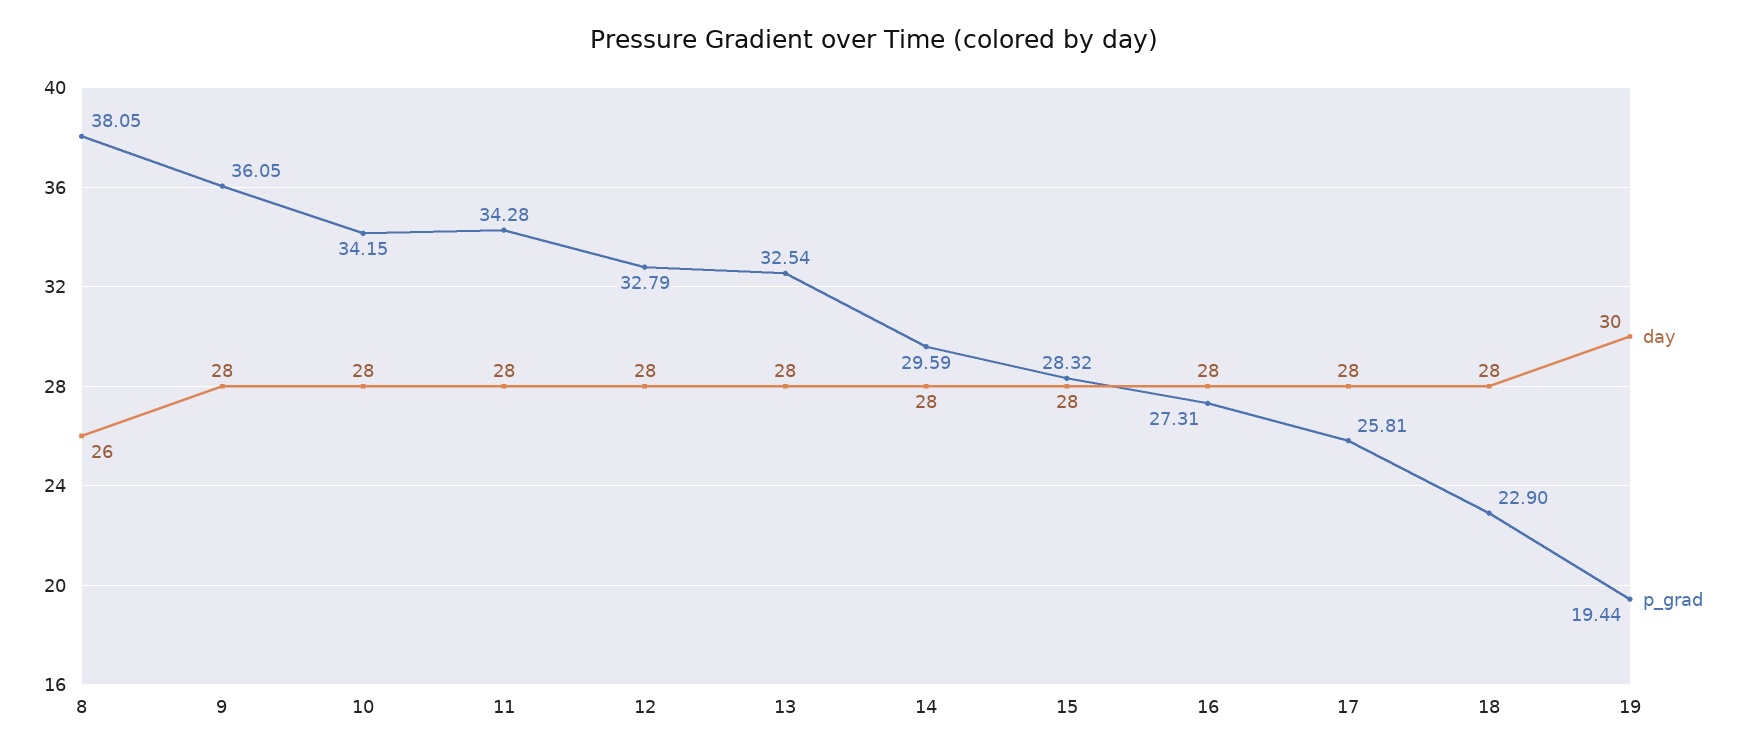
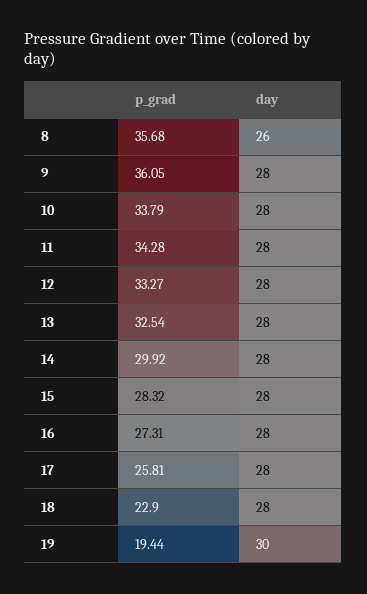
p_grad, 8: 38.05 -> 35.68
p_grad, 10: 34.15 -> 33.79
p_grad, 12: 32.79 -> 33.27
p_grad, 14: 29.59 -> 29.92

